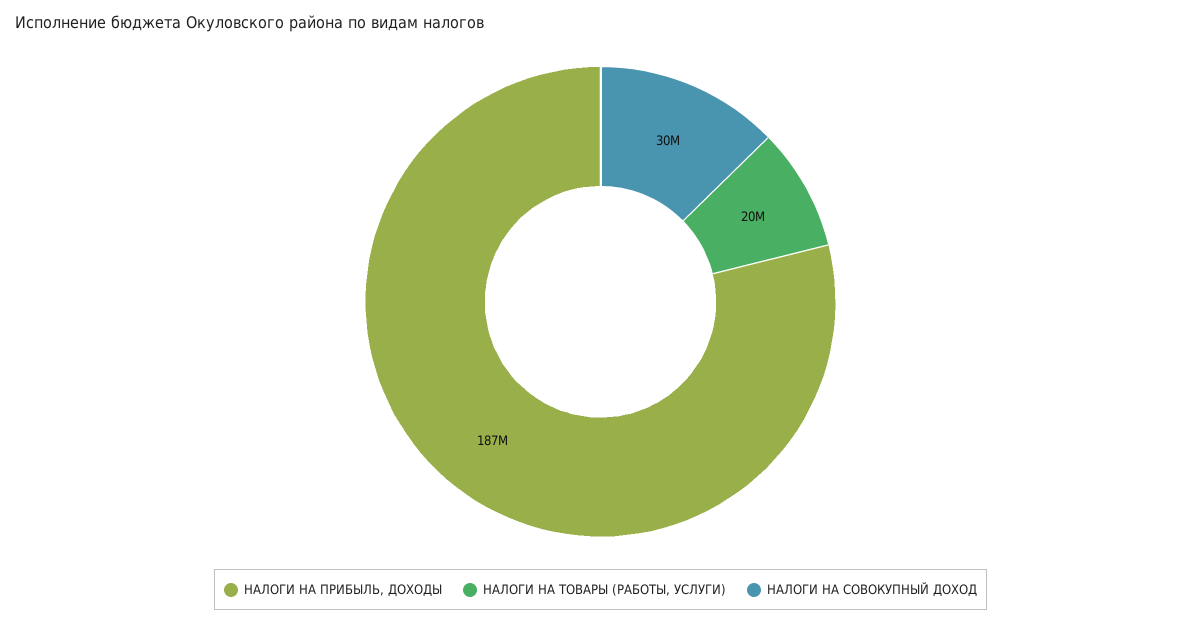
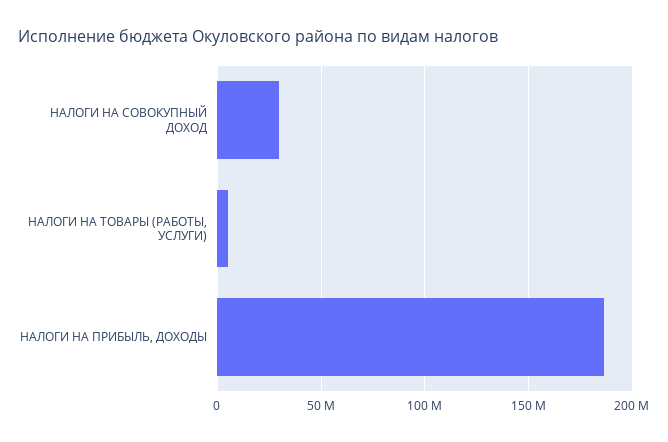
НАЛОГИ НА ТОВАРЫ (РАБОТЫ, УСЛУГИ): 20000000 -> 5000000

